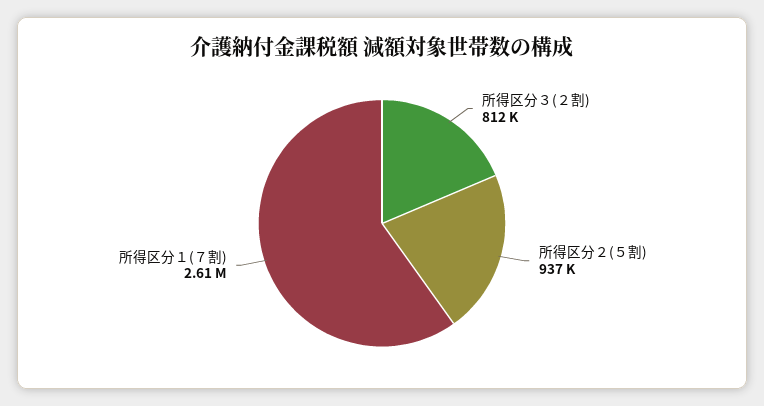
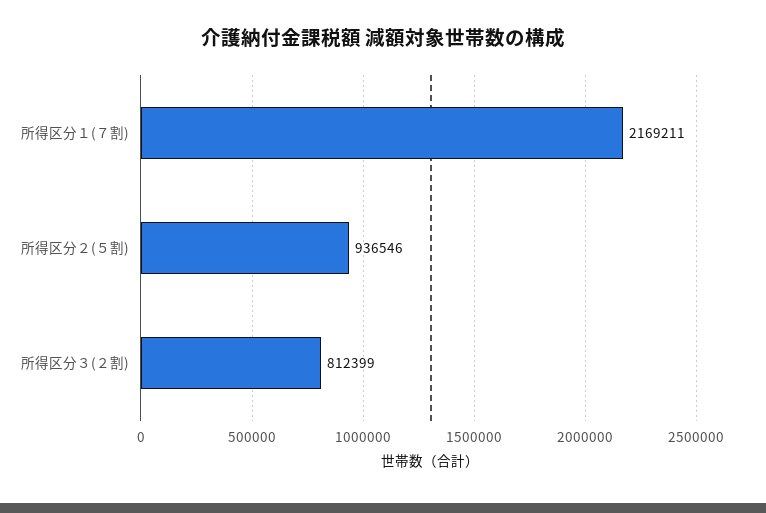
所得区分１(７割): 2610000 -> 2169211

